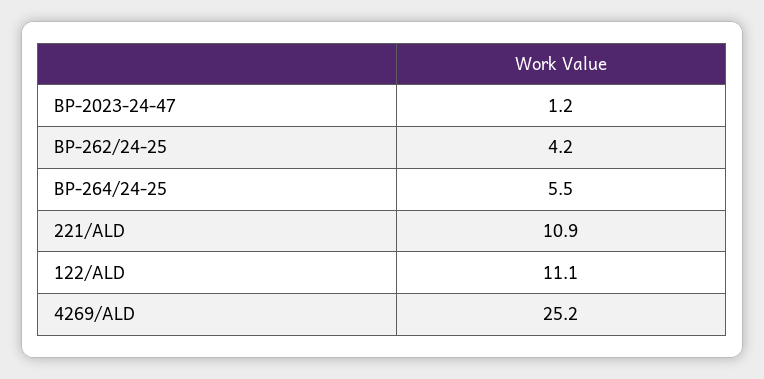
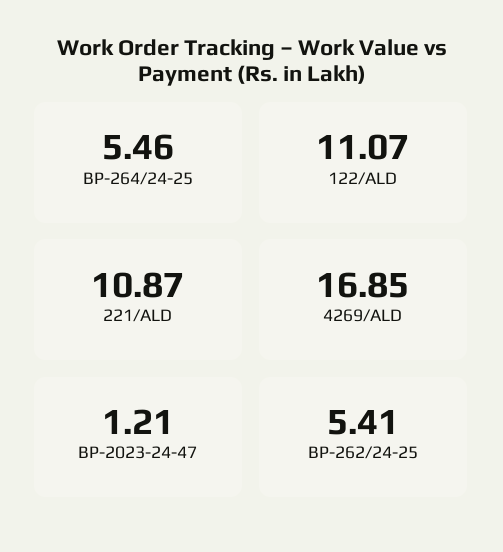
BP-262/24-25: 4.2 -> 5.41
4269/ALD: 25.2 -> 16.85

